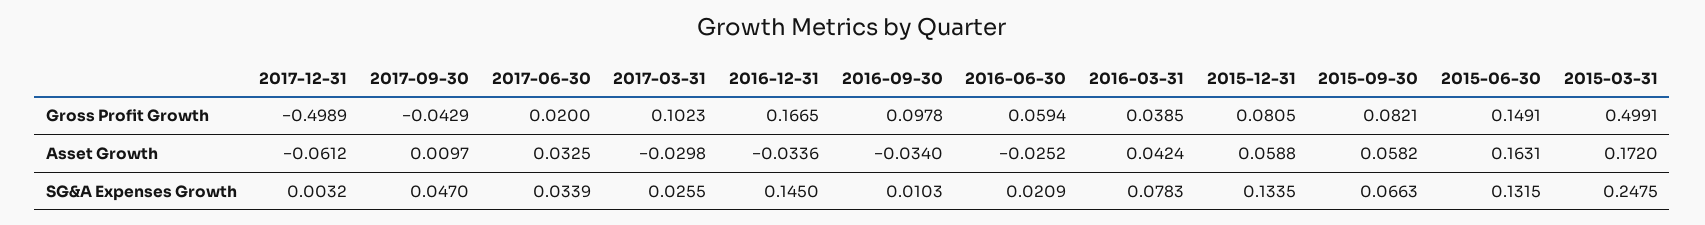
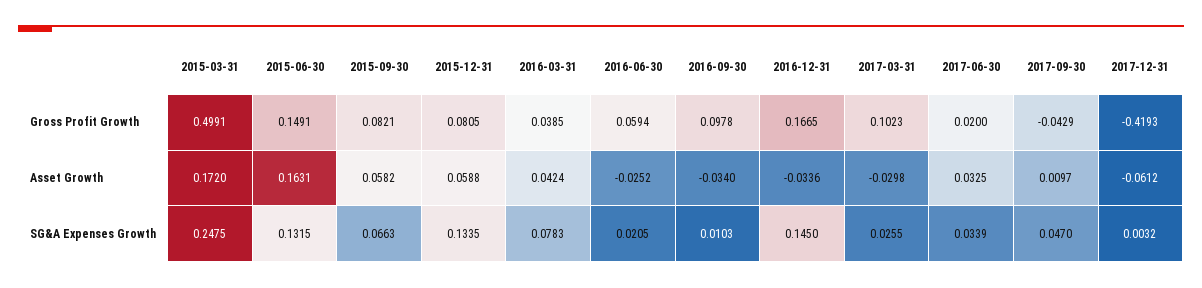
2017-12-31, Gross Profit Growth: -0.4989 -> -0.4193
2016-06-30, SG&A Expenses Growth: 0.0209 -> 0.0205

